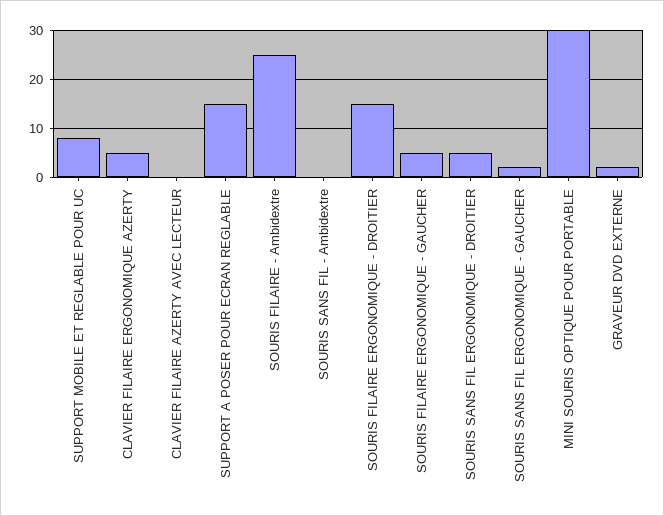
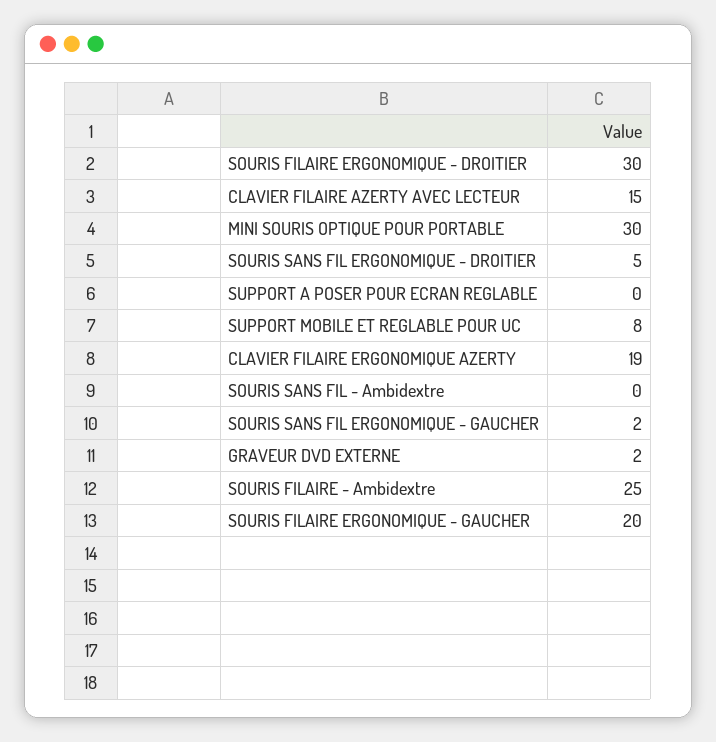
CLAVIER FILAIRE ERGONOMIQUE AZERTY: 5 -> 19
CLAVIER FILAIRE AZERTY AVEC LECTEUR: 0 -> 15
SUPPORT A POSER POUR ECRAN REGLABLE: 15 -> 0
SOURIS FILAIRE ERGONOMIQUE - DROITIER: 15 -> 30
SOURIS FILAIRE ERGONOMIQUE - GAUCHER: 5 -> 20

